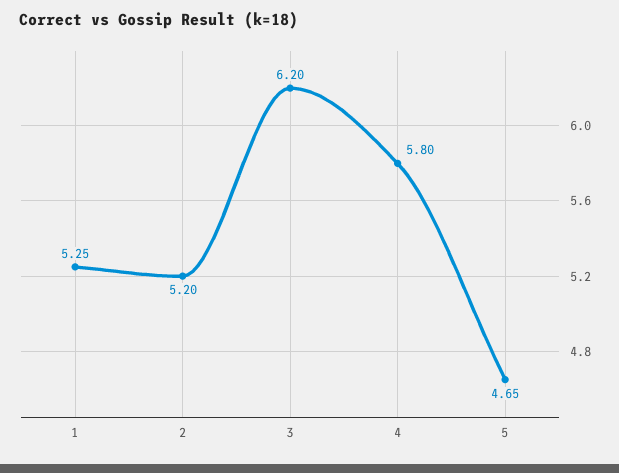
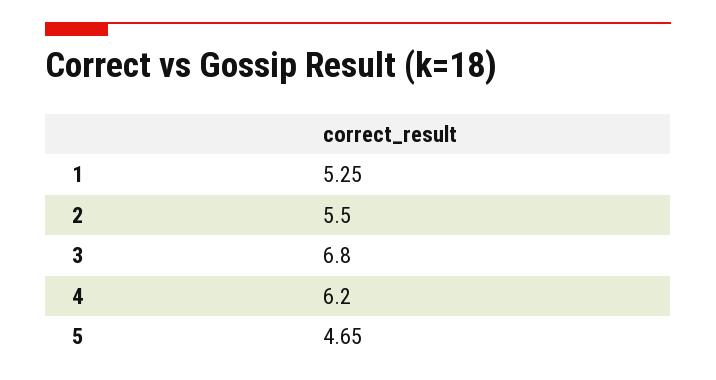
2: 5.2 -> 5.5
3: 6.2 -> 6.8
4: 5.8 -> 6.2

